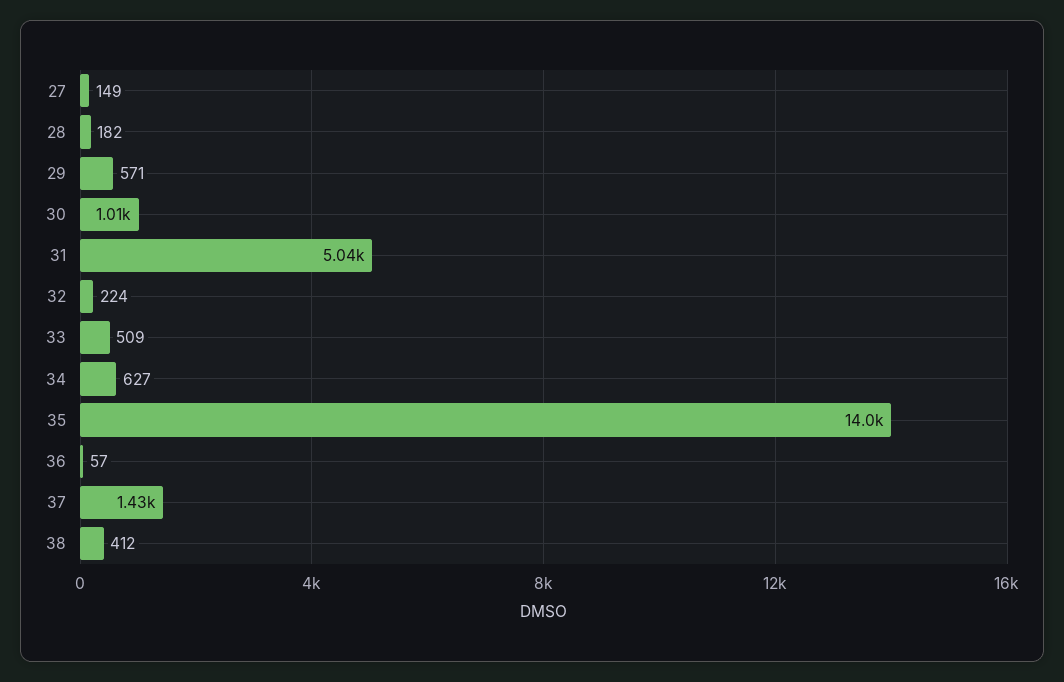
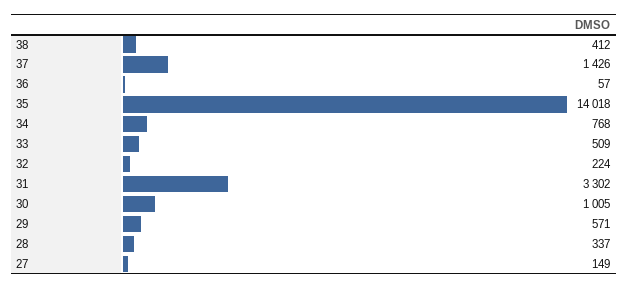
28: 182 -> 337
31: 5040 -> 3302
34: 627 -> 768

